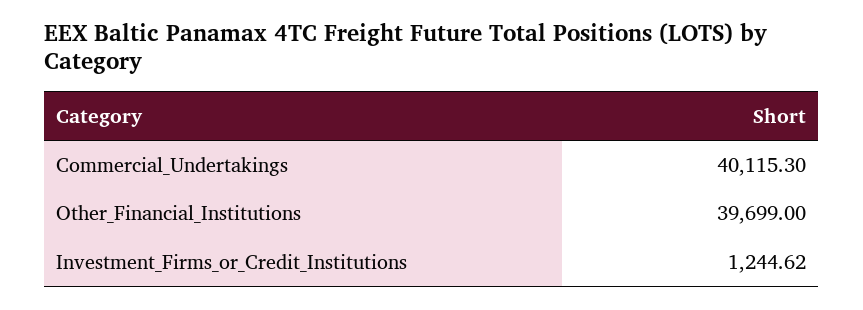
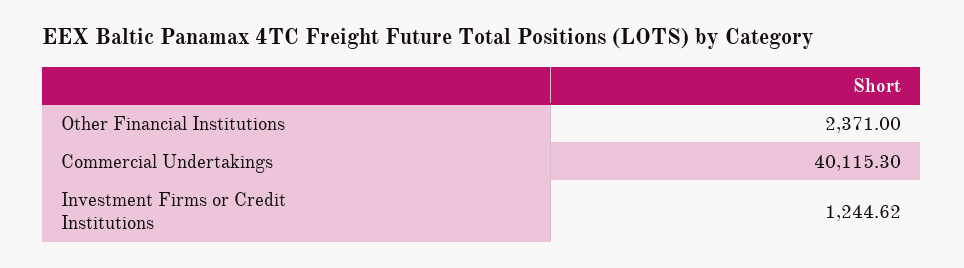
Other_Financial_Institutions: 39699 -> 2371

